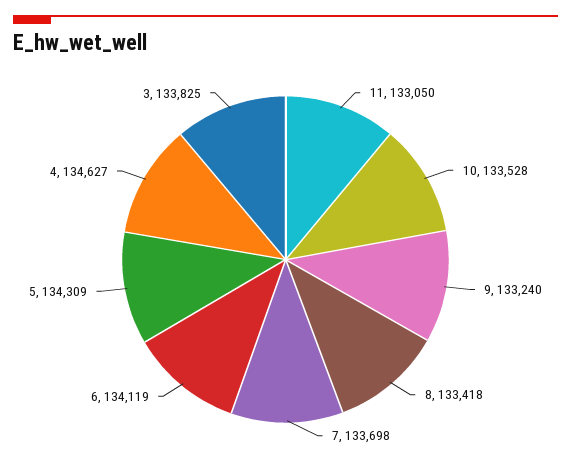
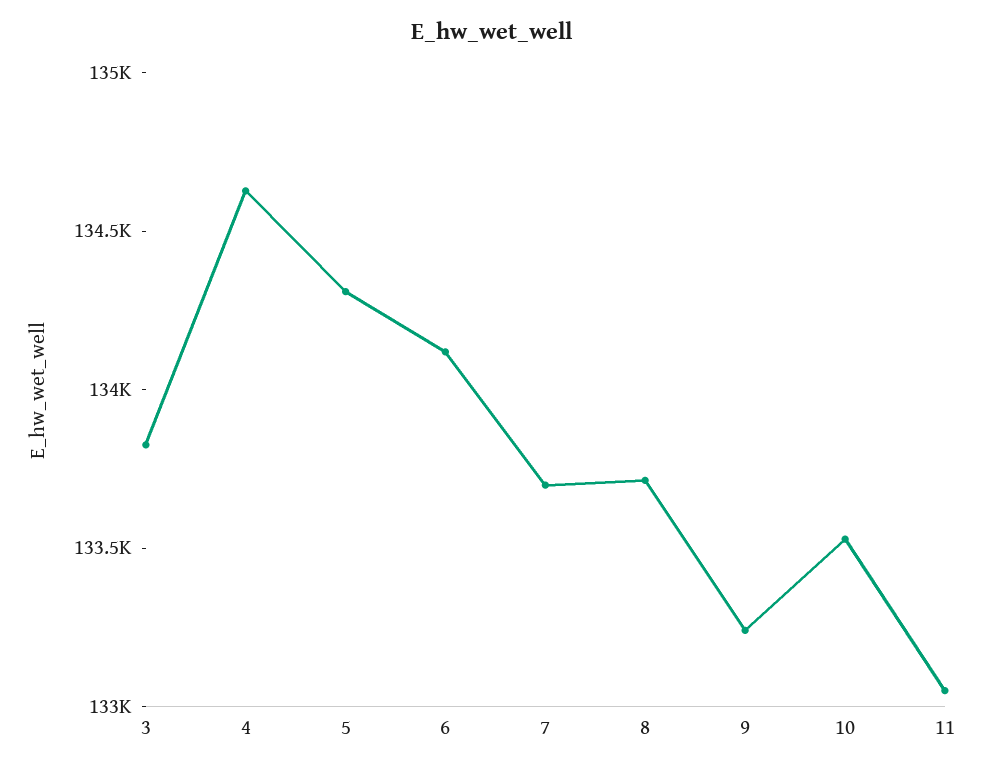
8: 133418 -> 133700

